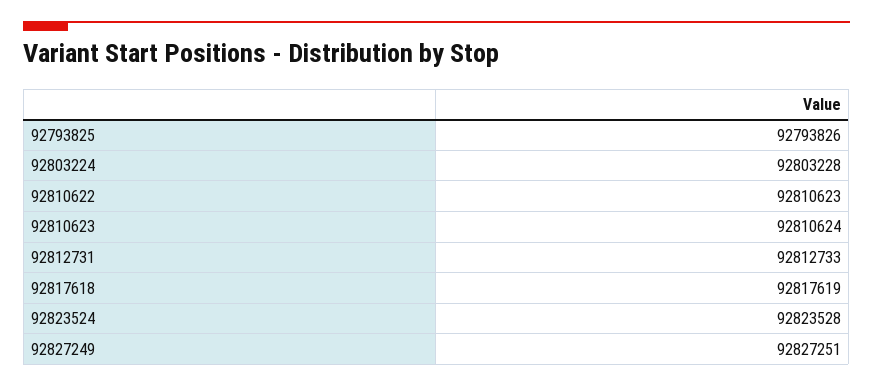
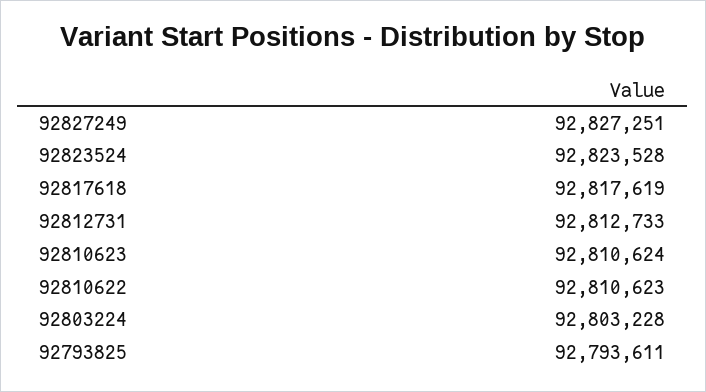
92793825: 92793826 -> 92793611

